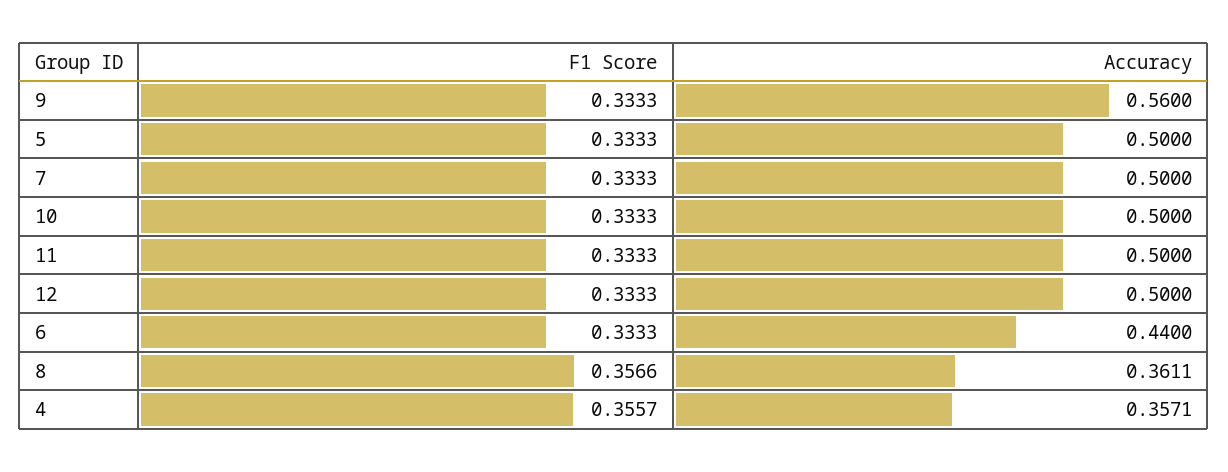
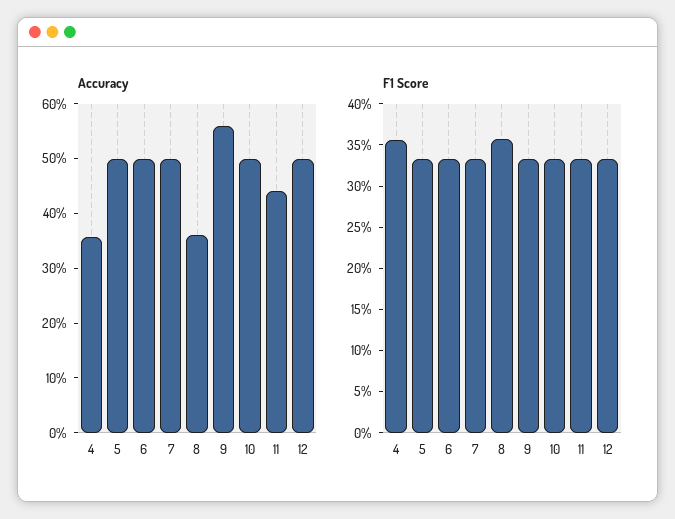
Accuracy, 11: 0.5 -> 0.44
Accuracy, 6: 0.44 -> 0.5

